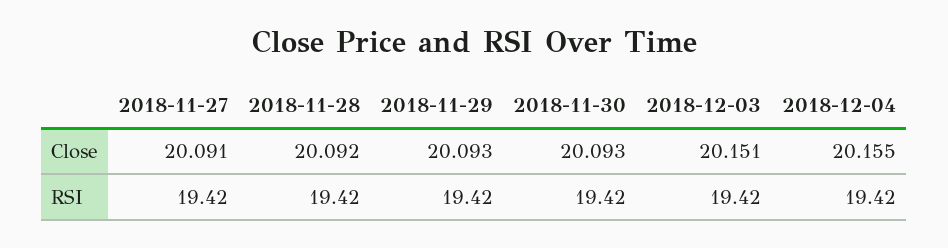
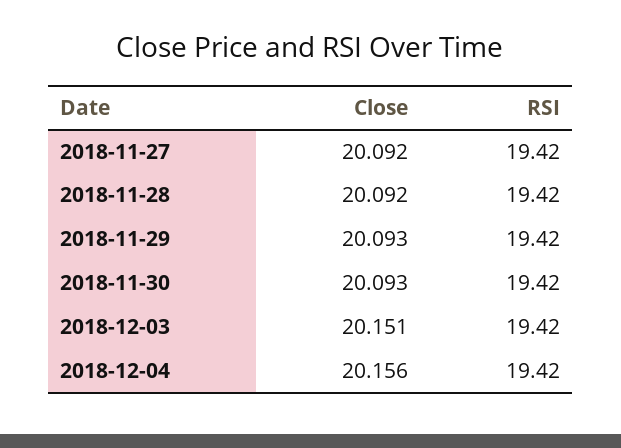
2018-11-27, Close: 20.091 -> 20.092
2018-12-04, Close: 20.155 -> 20.156

